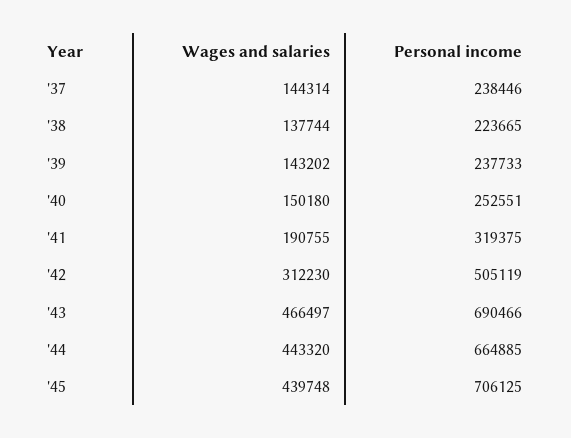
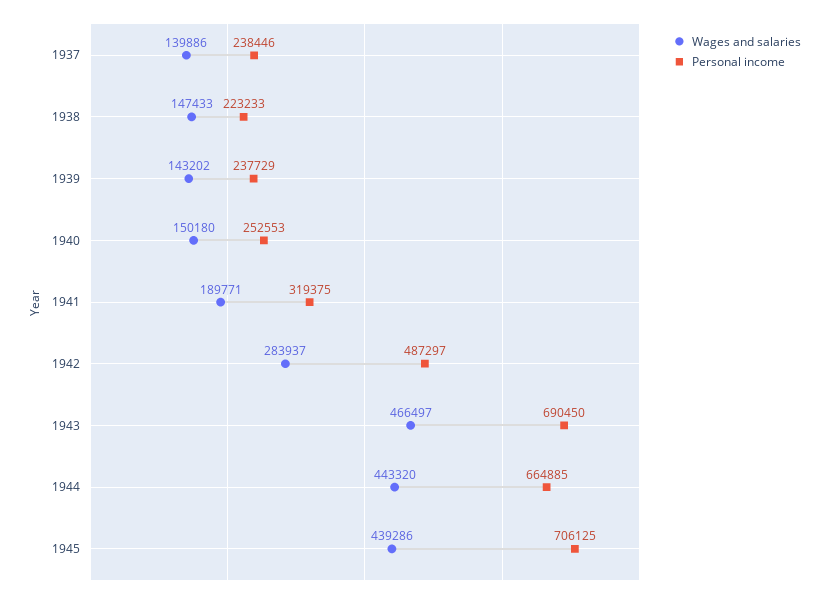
Wages and salaries, '37: 144314 -> 139886
Wages and salaries, '38: 137744 -> 147433
Personal income, '38: 223665 -> 223233
Personal income, '39: 237733 -> 237729
Personal income, '40: 252551 -> 252553
Wages and salaries, '41: 190755 -> 189771
Wages and salaries, '42: 312230 -> 283937
Personal income, '42: 505119 -> 487297
Personal income, '43: 690466 -> 690450
Wages and salaries, '45: 439748 -> 439286

